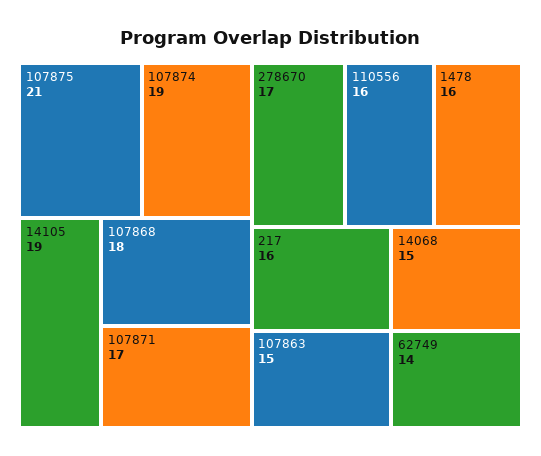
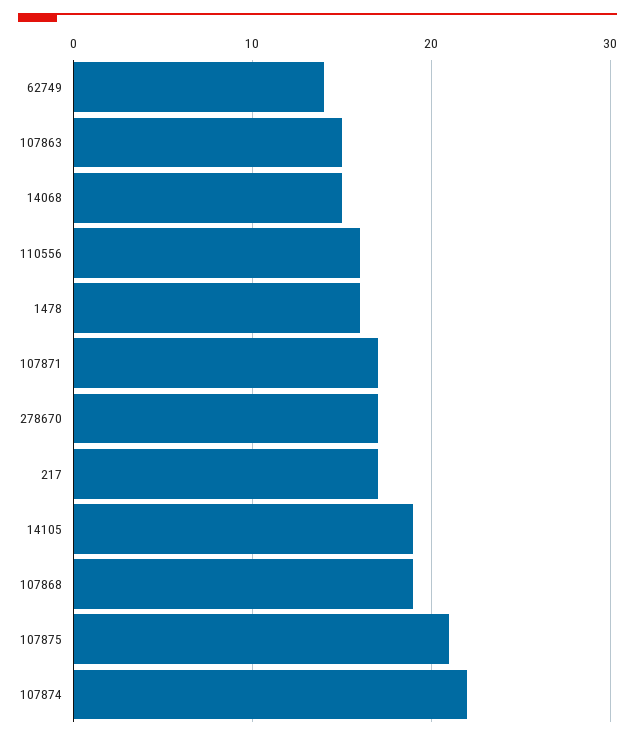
107874: 19 -> 22
107868: 18 -> 19
217: 16 -> 17

